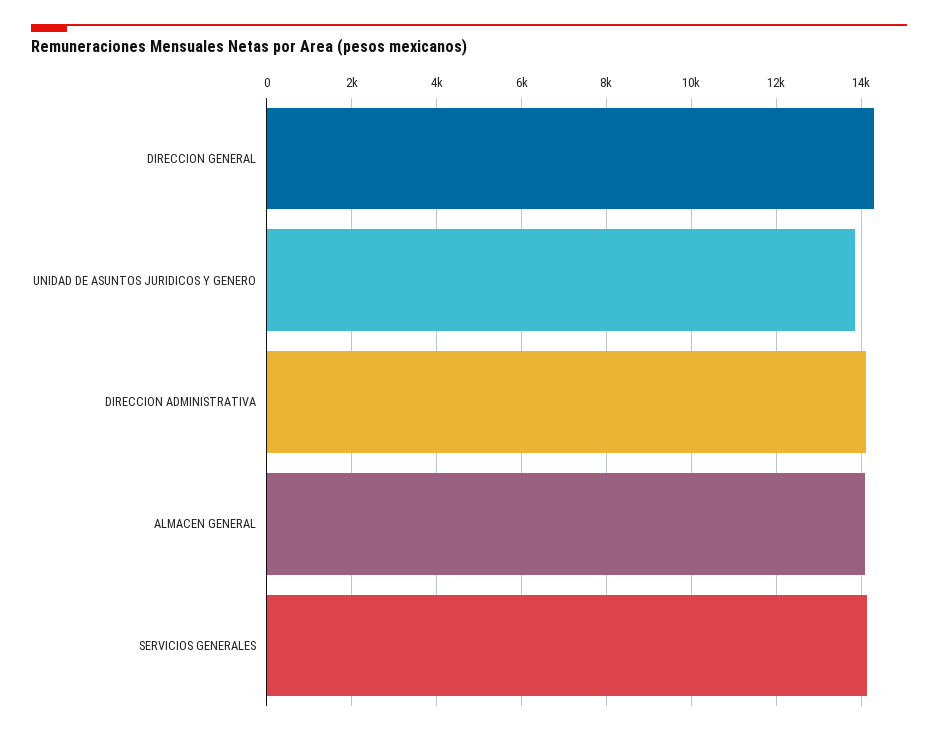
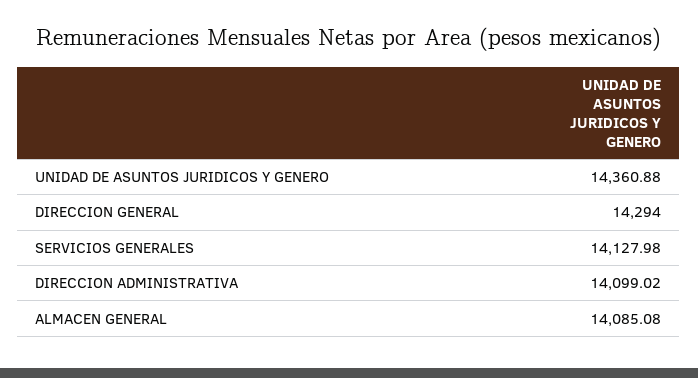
UNIDAD DE ASUNTOS JURIDICOS Y GENERO: 13800 -> 14360.88

